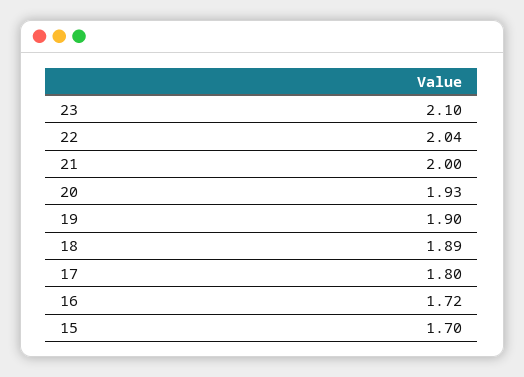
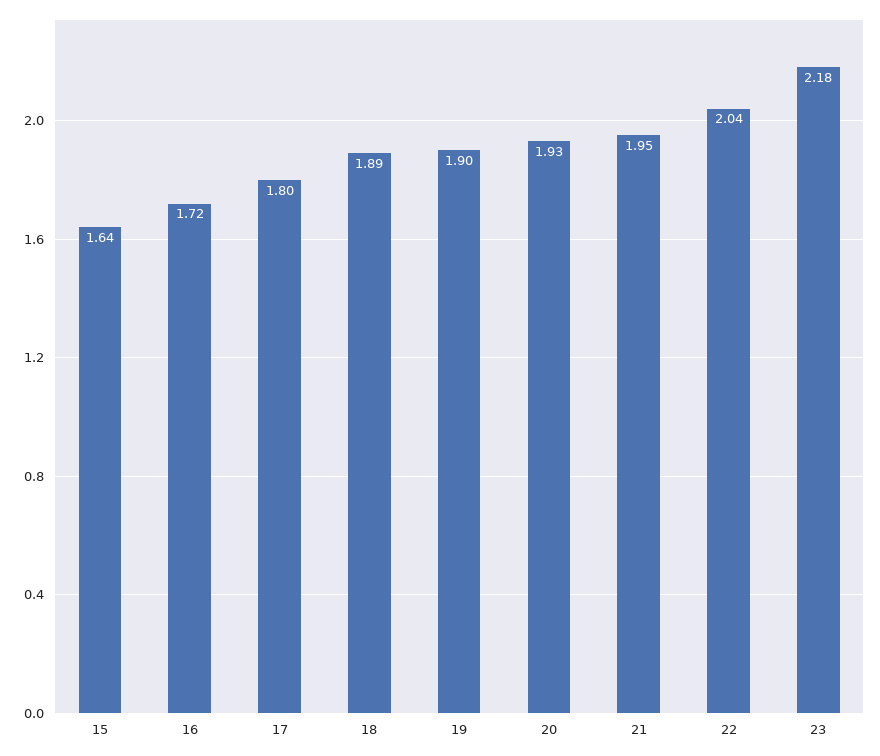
23: 2.1 -> 2.18
21: 2 -> 1.95
15: 1.7 -> 1.64

